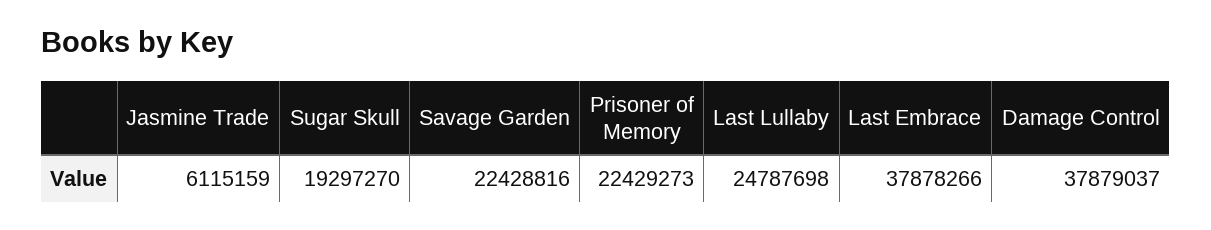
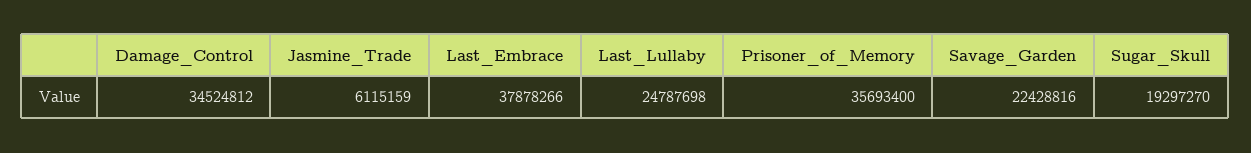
Prisoner of Memory: 22429273 -> 35693400
Damage Control: 37879037 -> 34524812

